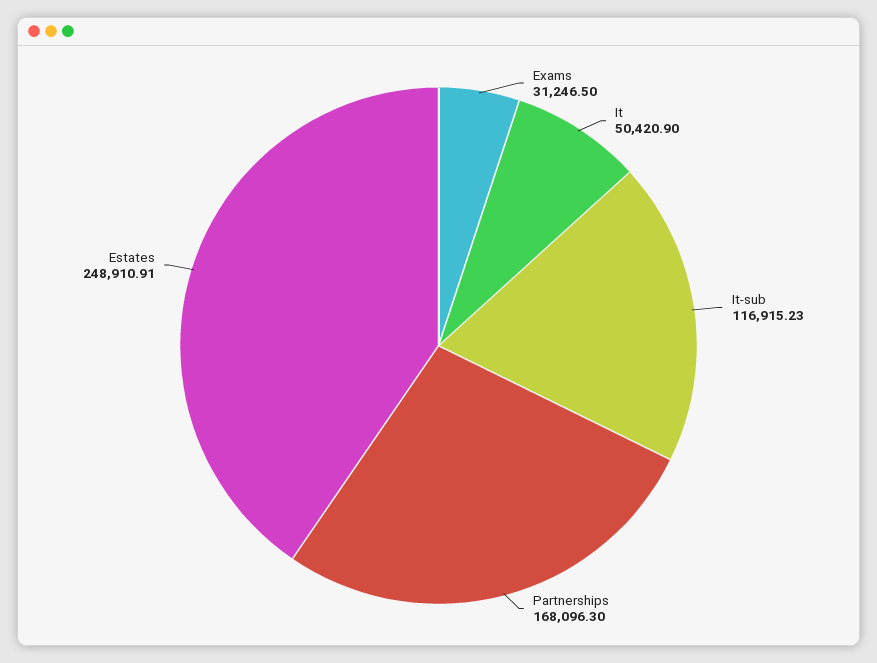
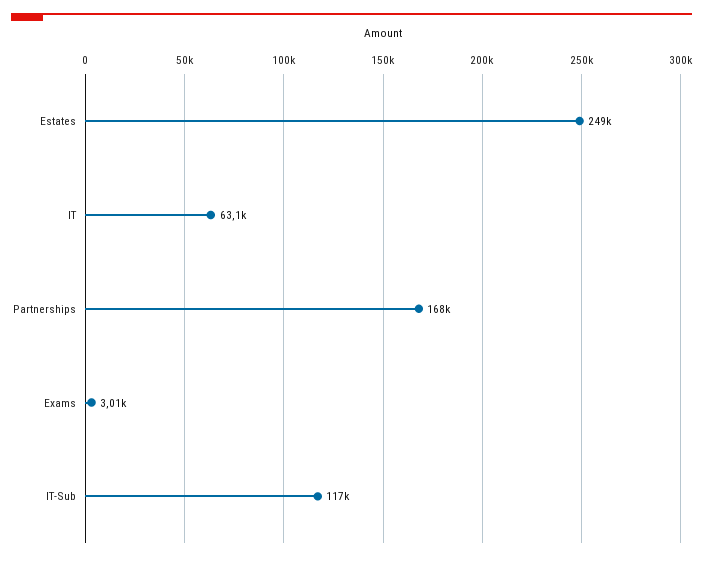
Exams: 31246.5 -> 3010
It: 50420.9 -> 63100

